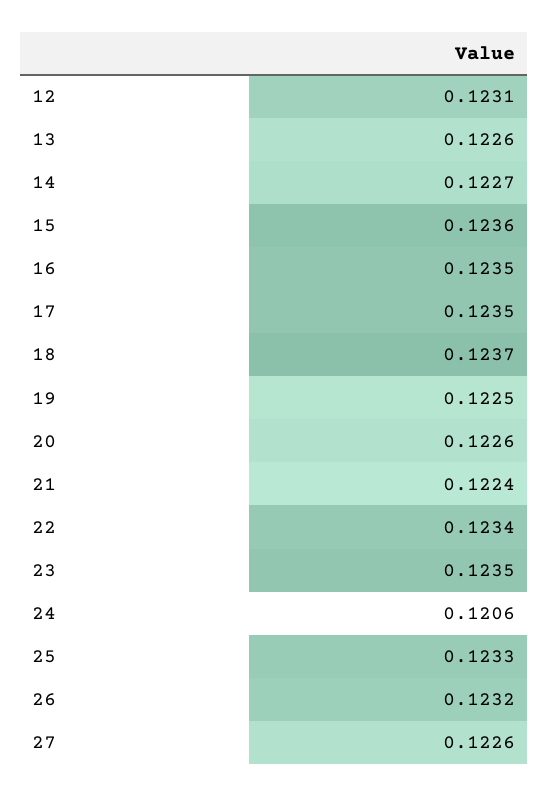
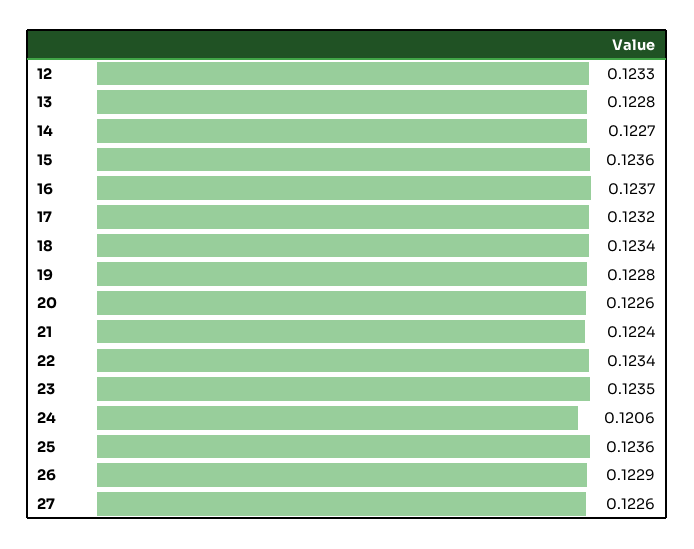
12: 0.1231 -> 0.1233
13: 0.1226 -> 0.1228
16: 0.1235 -> 0.1237
17: 0.1235 -> 0.1232
18: 0.1237 -> 0.1234
19: 0.1225 -> 0.1228
25: 0.1233 -> 0.1236
26: 0.1232 -> 0.1229

